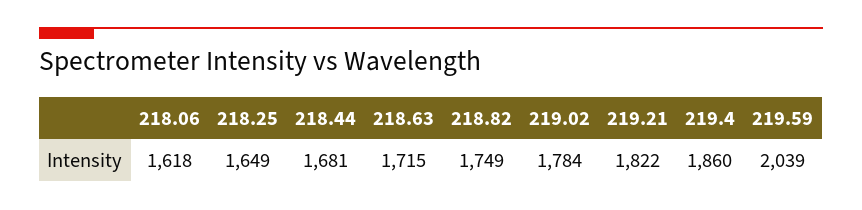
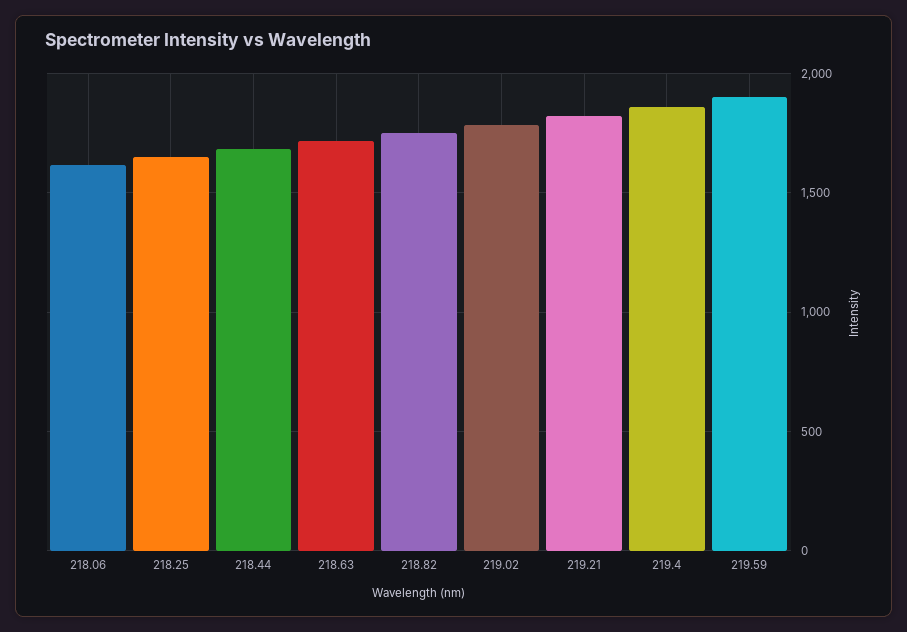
219.59: 2039 -> 1900

